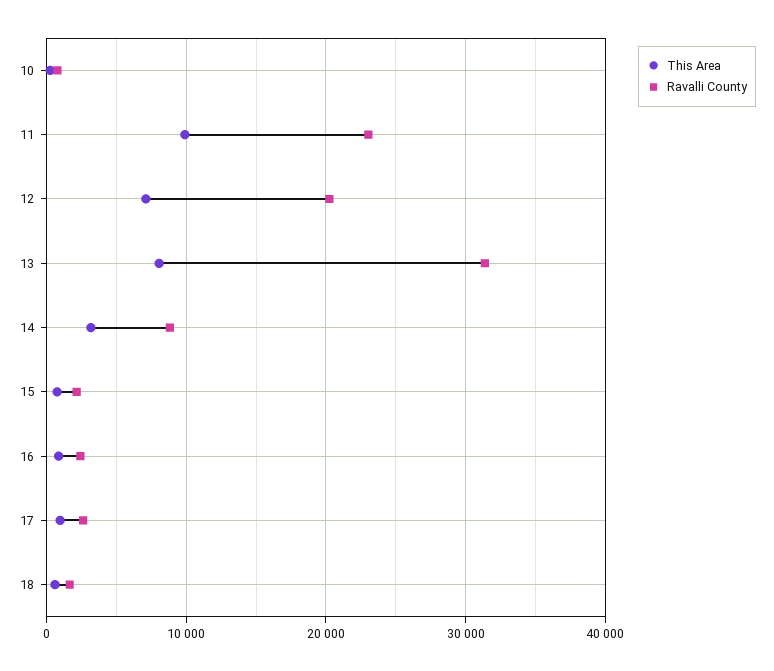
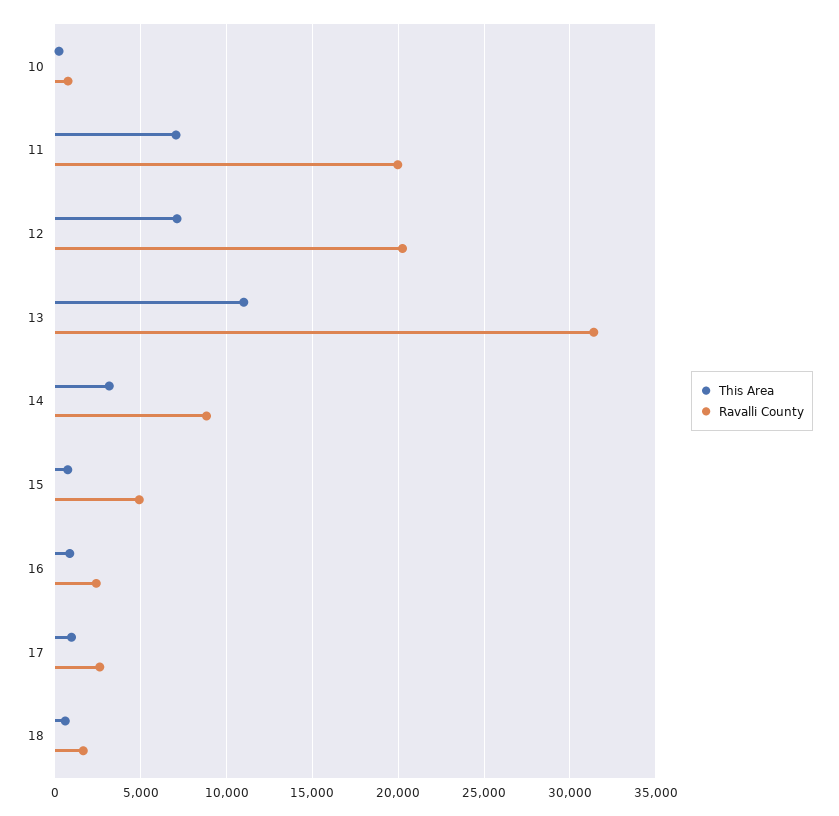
This Area, 11: 10000 -> 7000
Ravalli County, 11: 23000 -> 20000
This Area, 13: 8000 -> 11000
Ravalli County, 15: 2000 -> 5000

